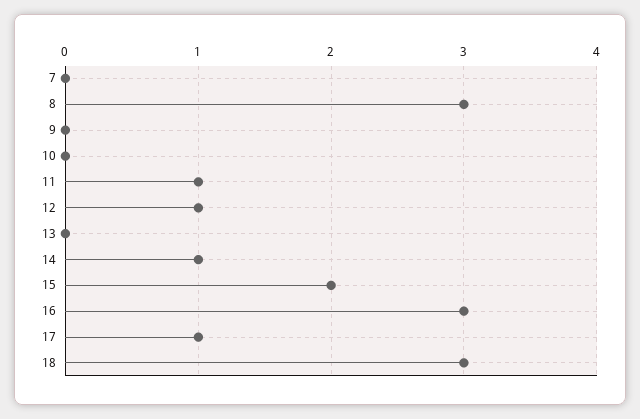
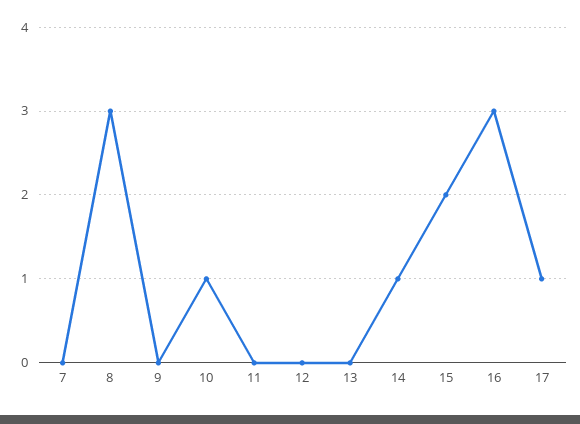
10: 0 -> 1
11: 1 -> 0
12: 1 -> 0
18: 3 -> none

